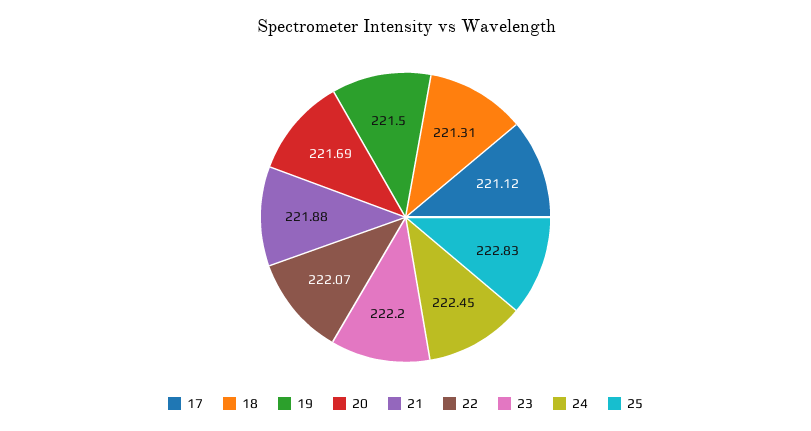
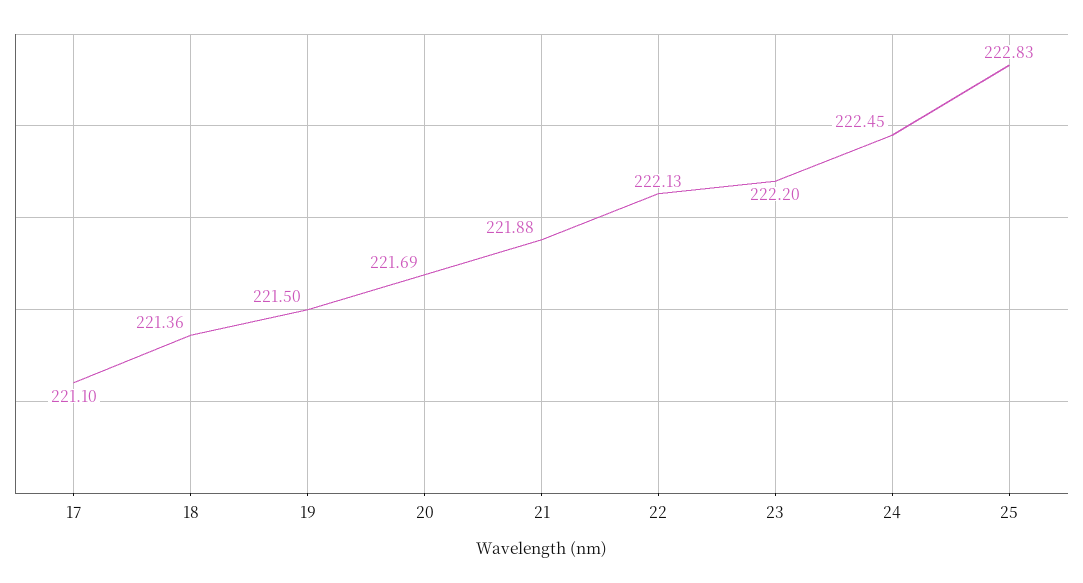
17: 221.12 -> 221.1
18: 221.31 -> 221.36
22: 222.07 -> 222.13

